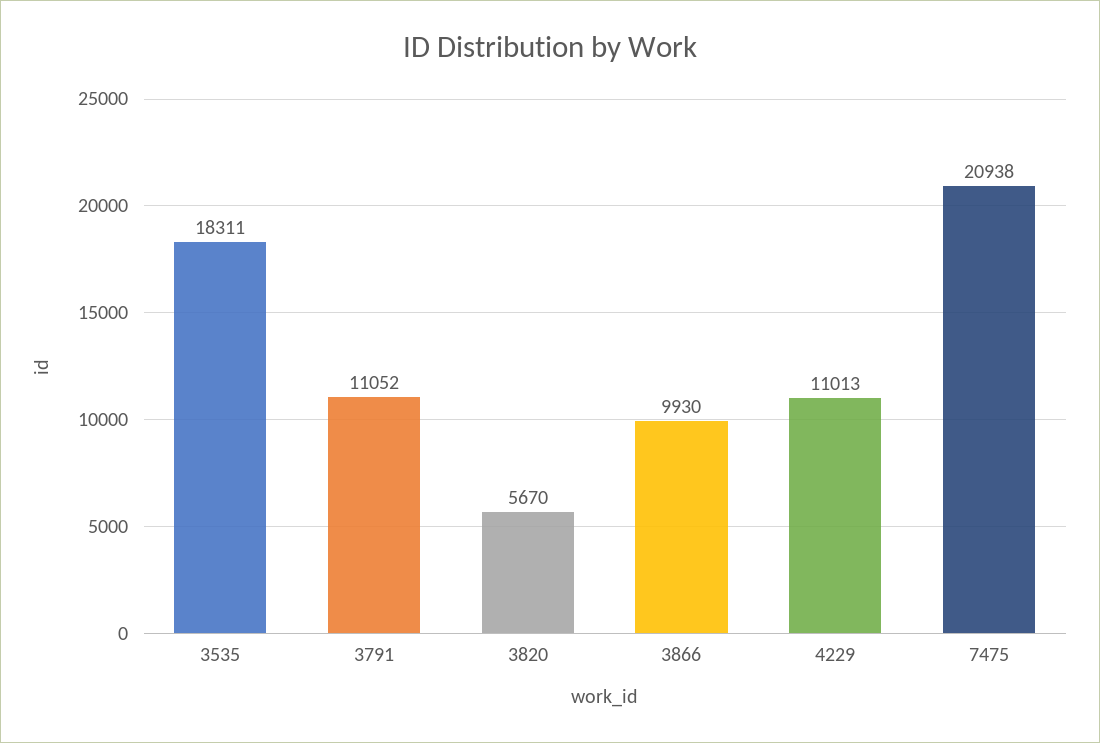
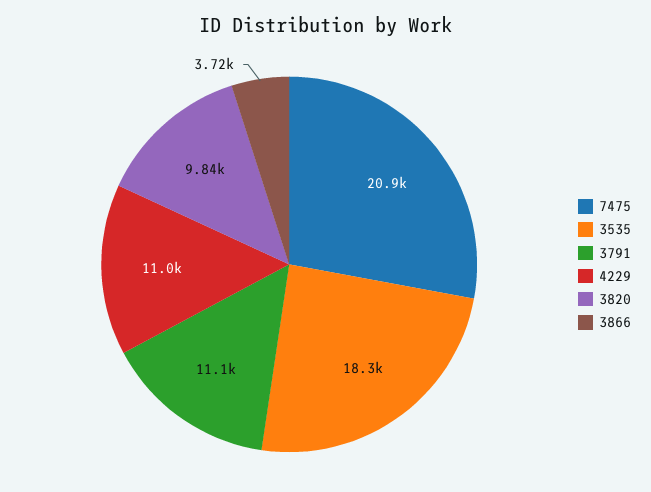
3820: 5670 -> 9840
3866: 9930 -> 3720

